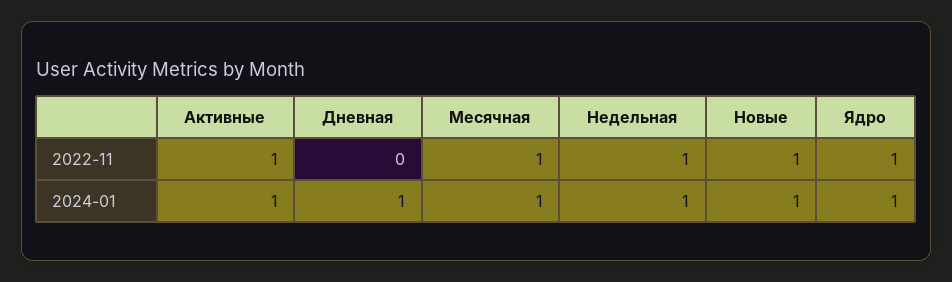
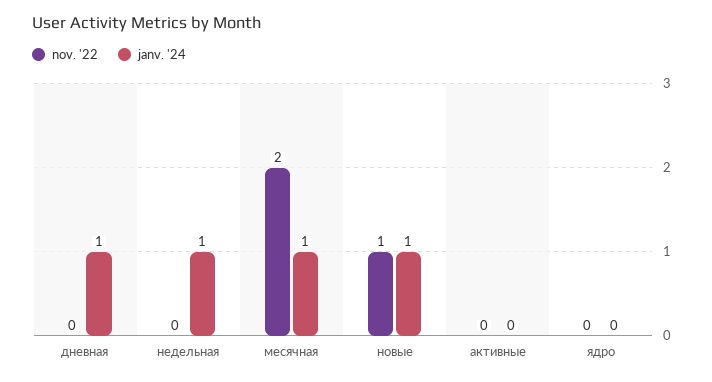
2022-11, Активные: 1 -> 0
2022-11, Месячная: 1 -> 2
2022-11, Недельная: 1 -> 0
2022-11, Ядро: 1 -> 0
2024-01, Активные: 1 -> 0
2024-01, Ядро: 1 -> 0

